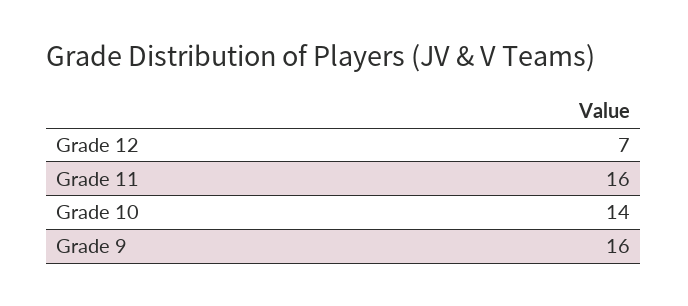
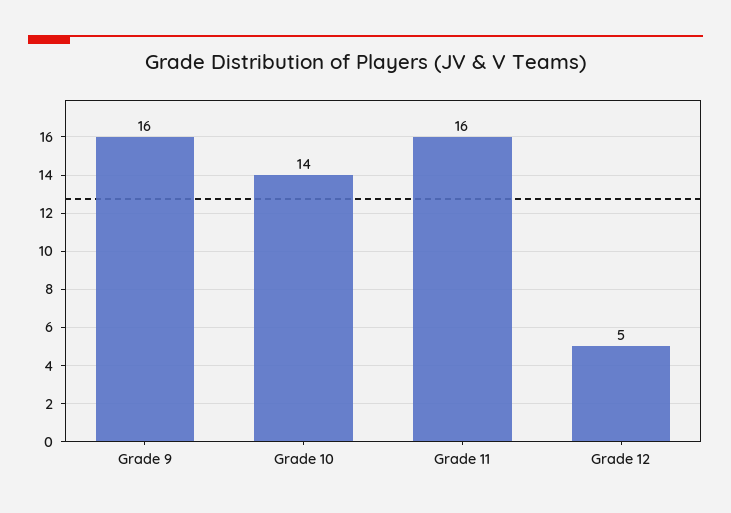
Grade 12: 7 -> 5

